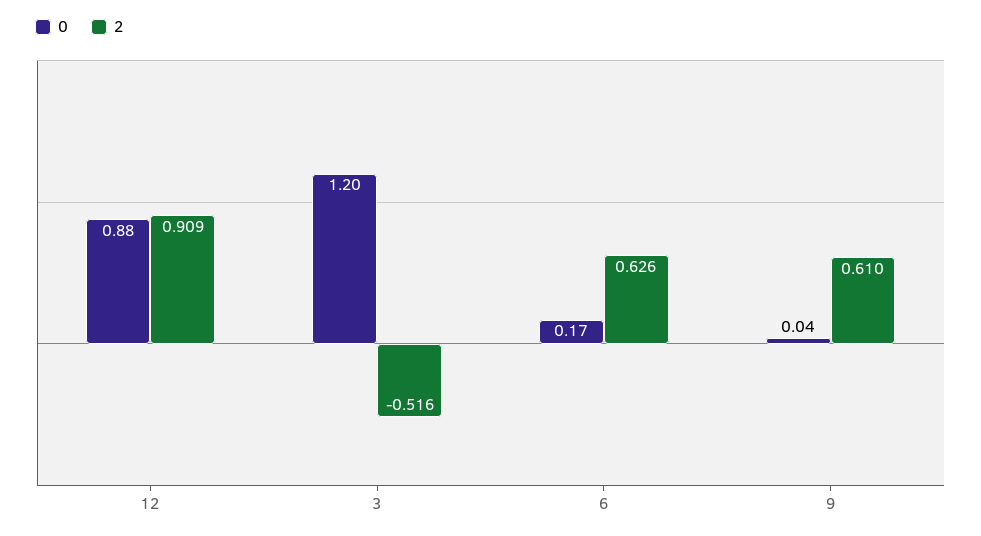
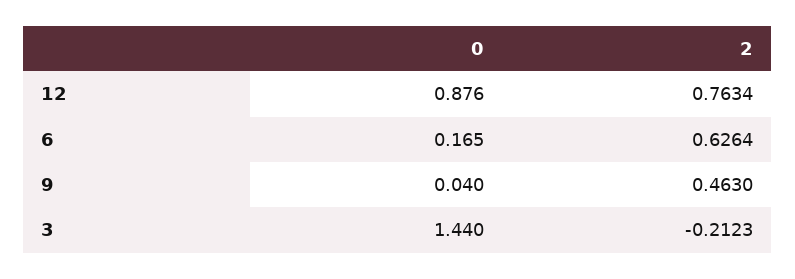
2, 12: 0.909 -> 0.7634
0, 3: 1.2 -> 1.44
2, 3: -0.516 -> -0.2123
2, 9: 0.61 -> 0.463

